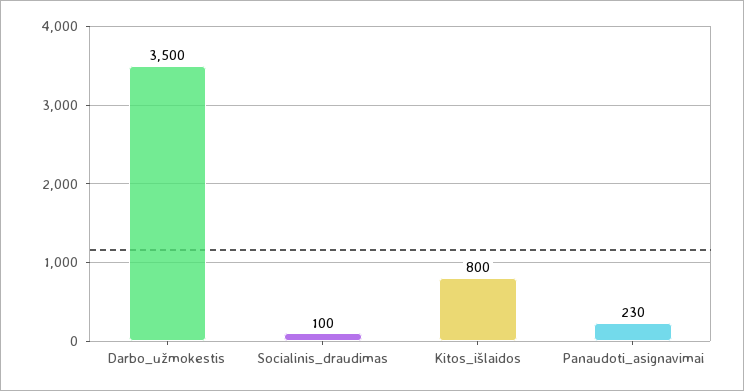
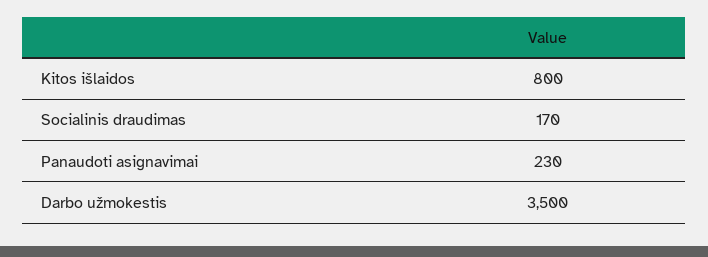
Socialinis_draudimas: 100 -> 170

